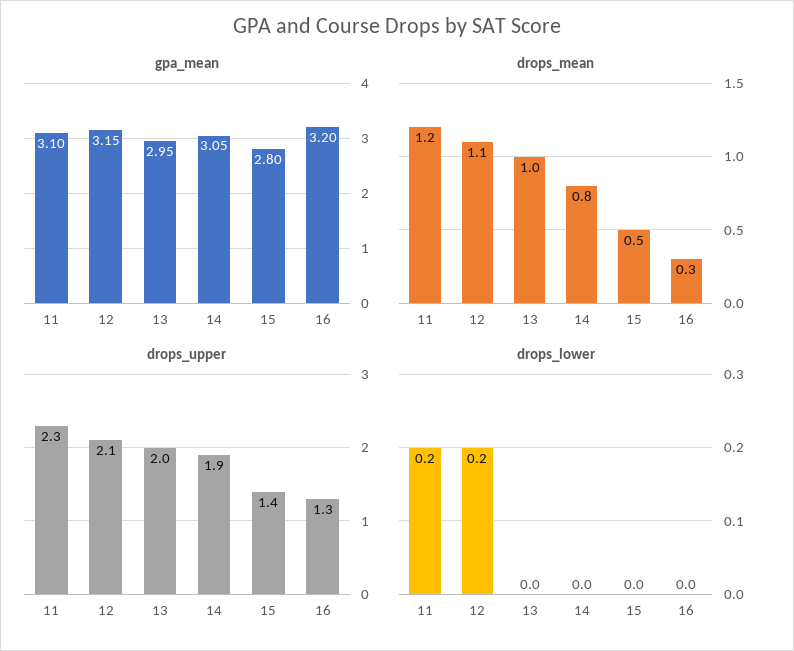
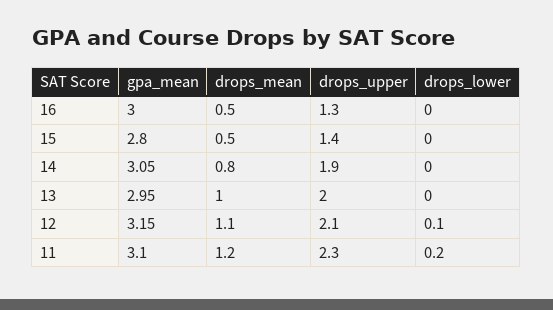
gpa_mean, 16: 3.2 -> 3
drops_mean, 16: 0.3 -> 0.5
drops_lower, 12: 0.2 -> 0.1

